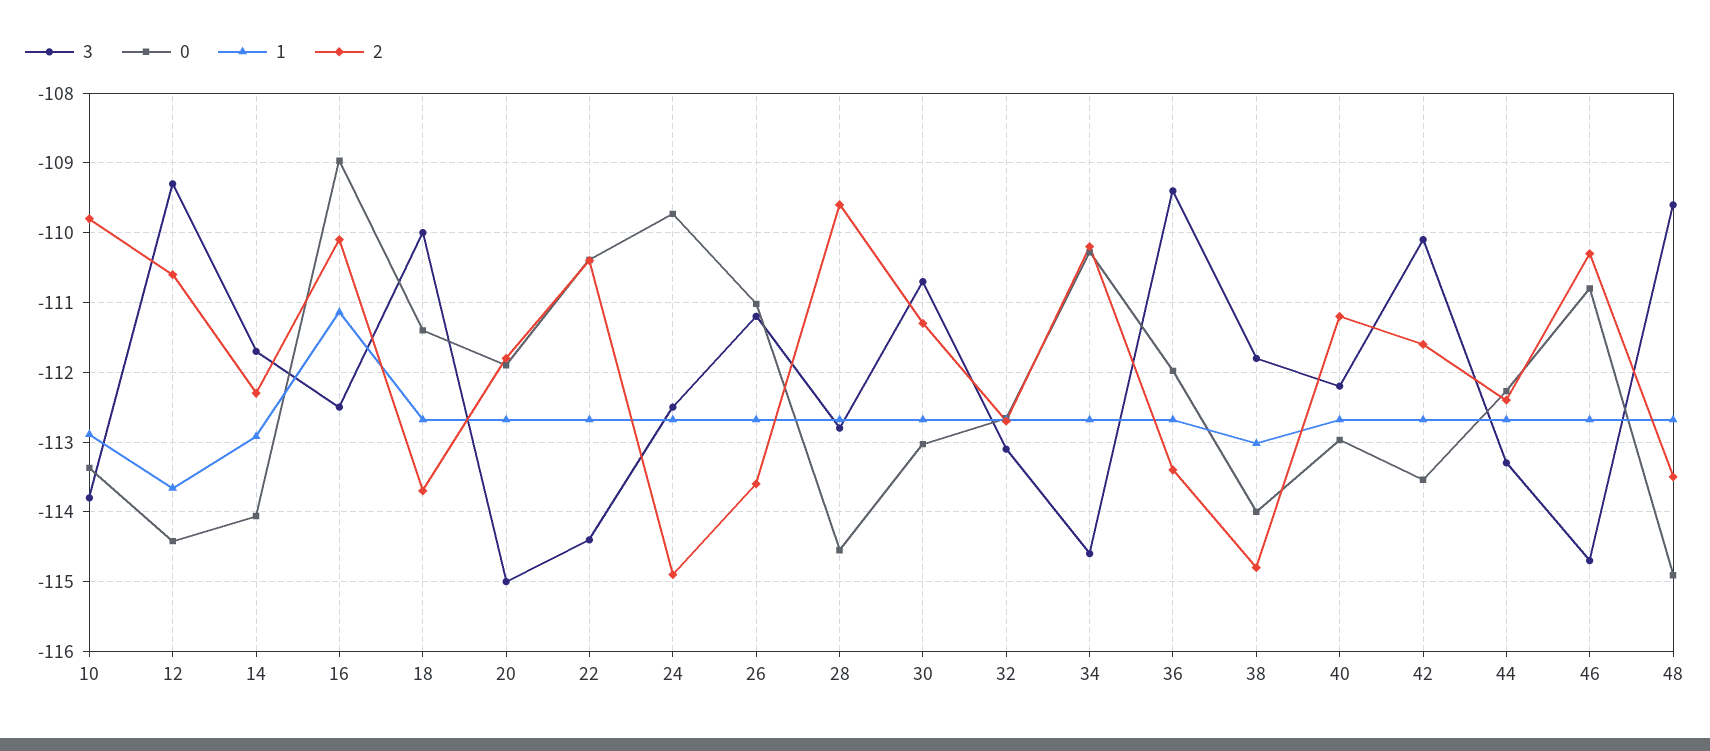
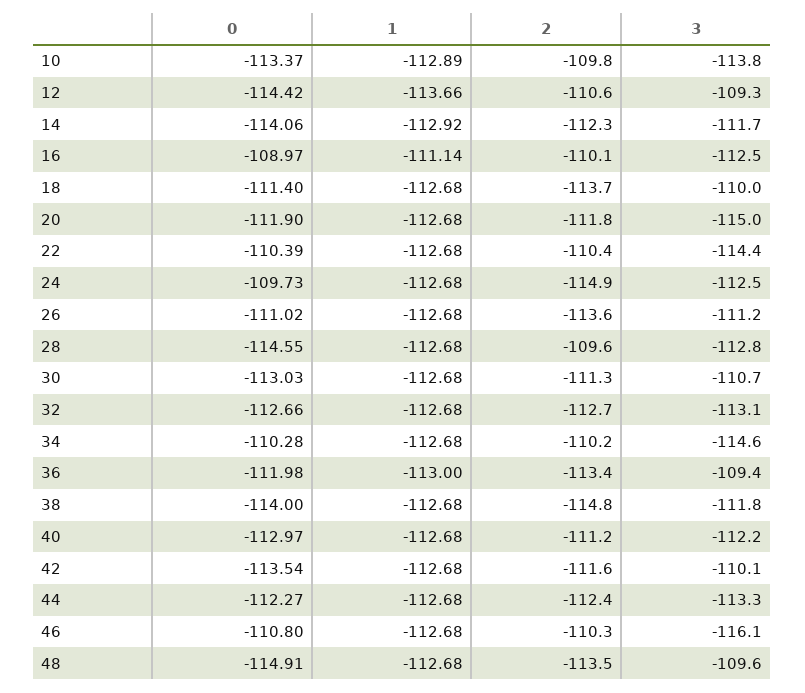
1, 36: -112.7 -> -113
1, 38: -113 -> -112.68
3, 46: -114.7 -> -116.1

